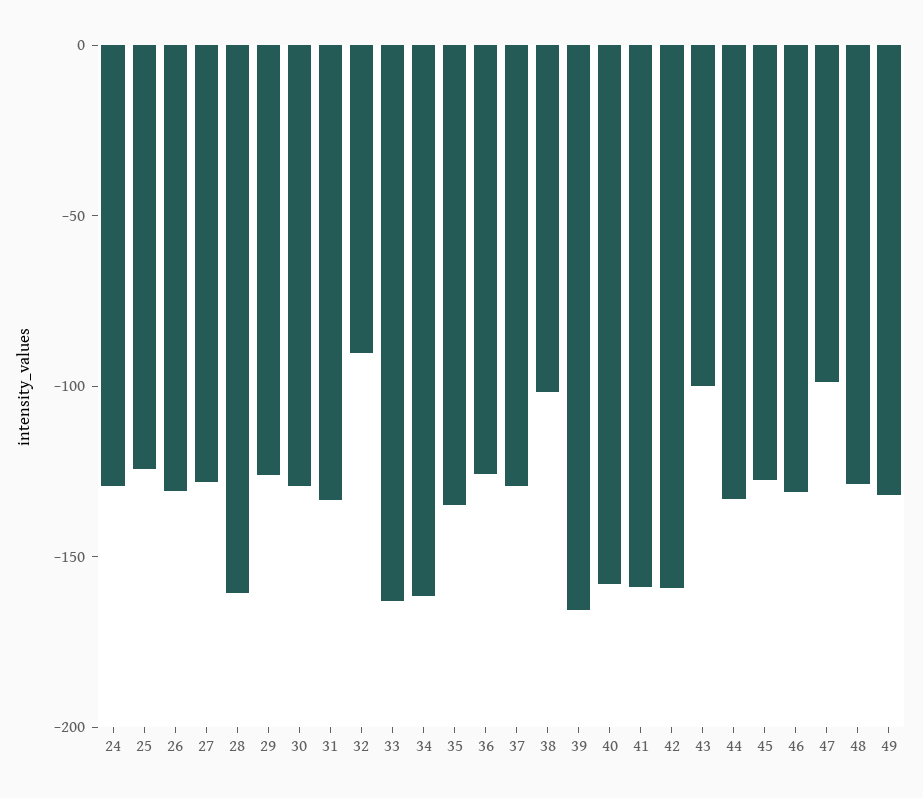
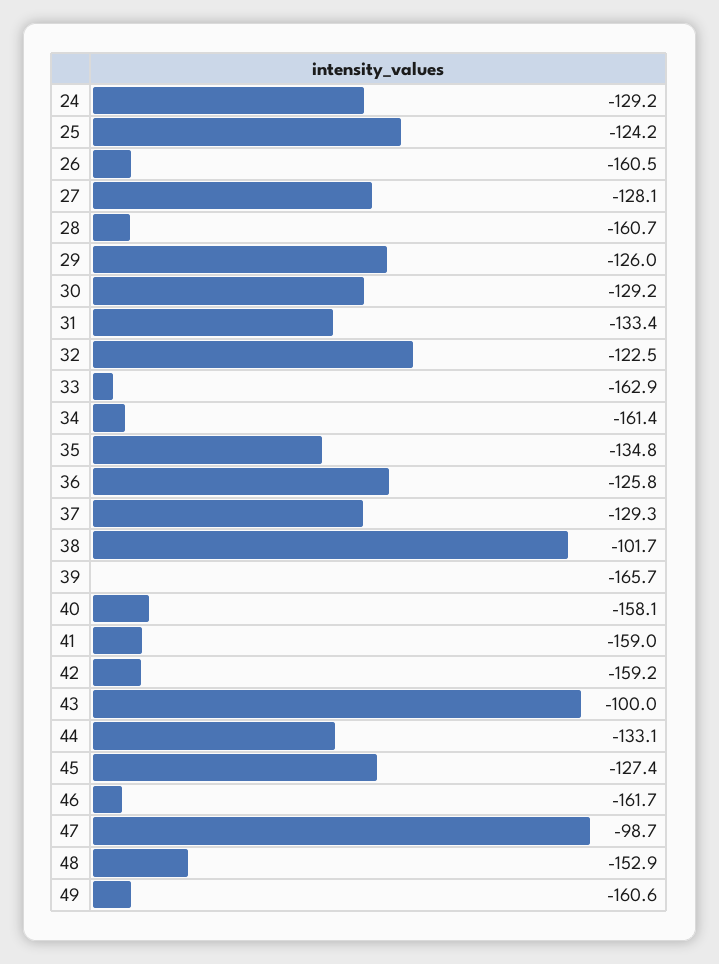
26: -130 -> -160.5
32: -90 -> -122.5
46: -130 -> -161.7
48: -130 -> -152.9
49: -130 -> -160.6

